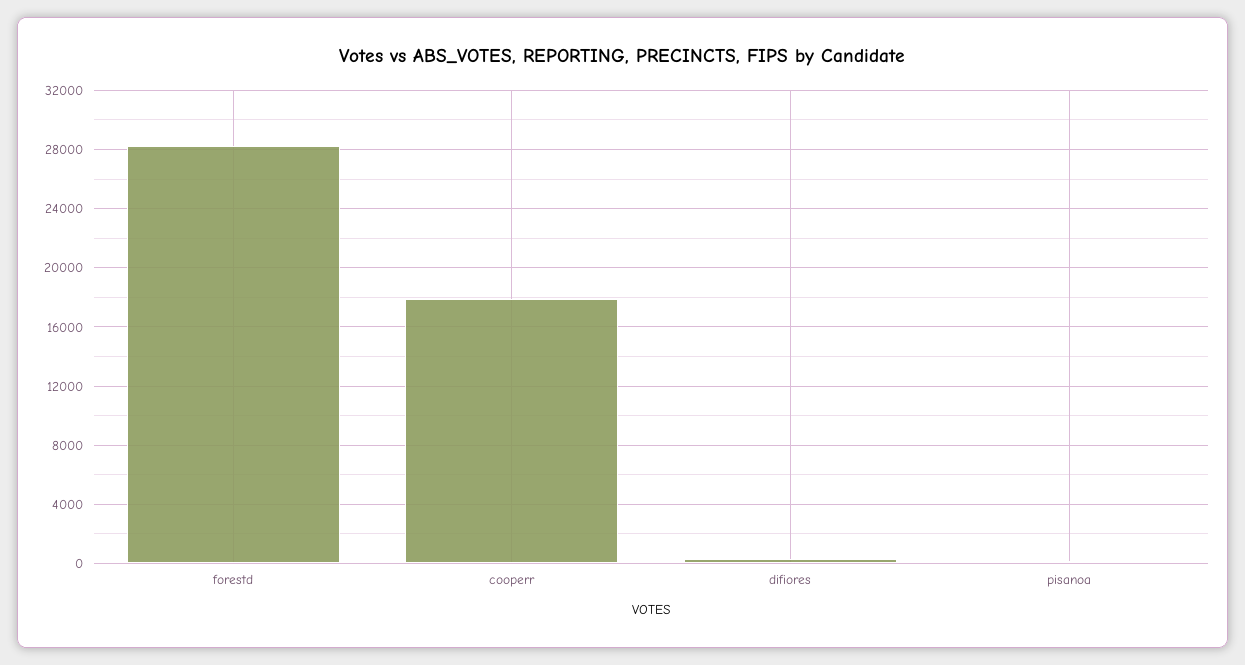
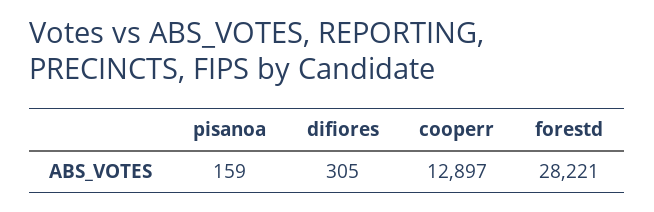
cooperr: 18000 -> 12897

